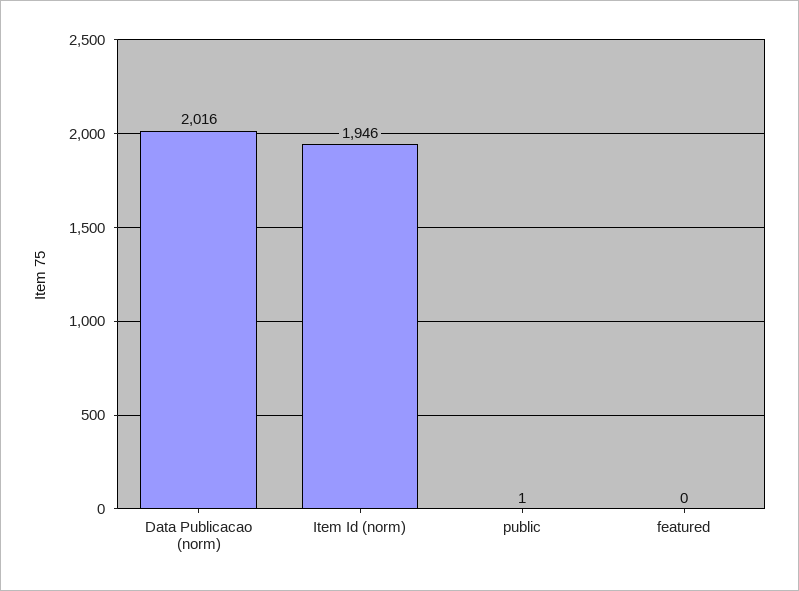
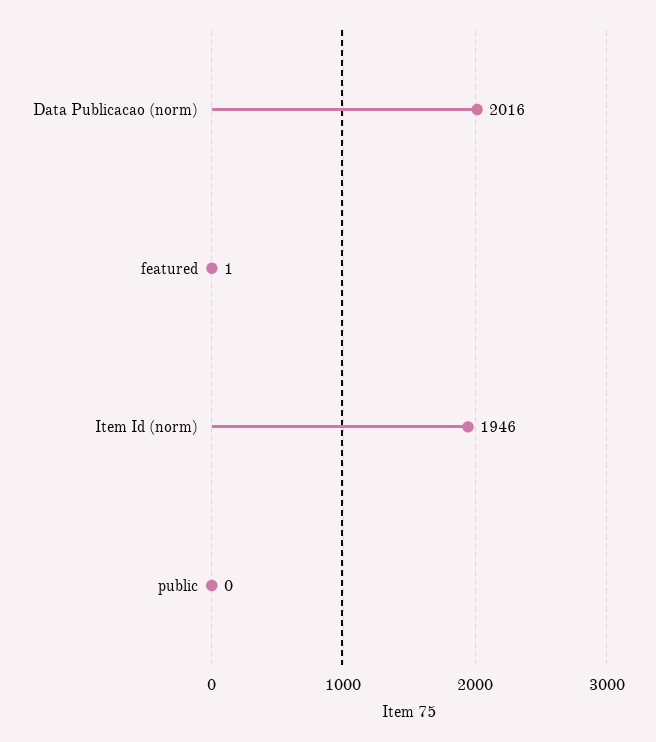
public: 1 -> 0
featured: 0 -> 1

